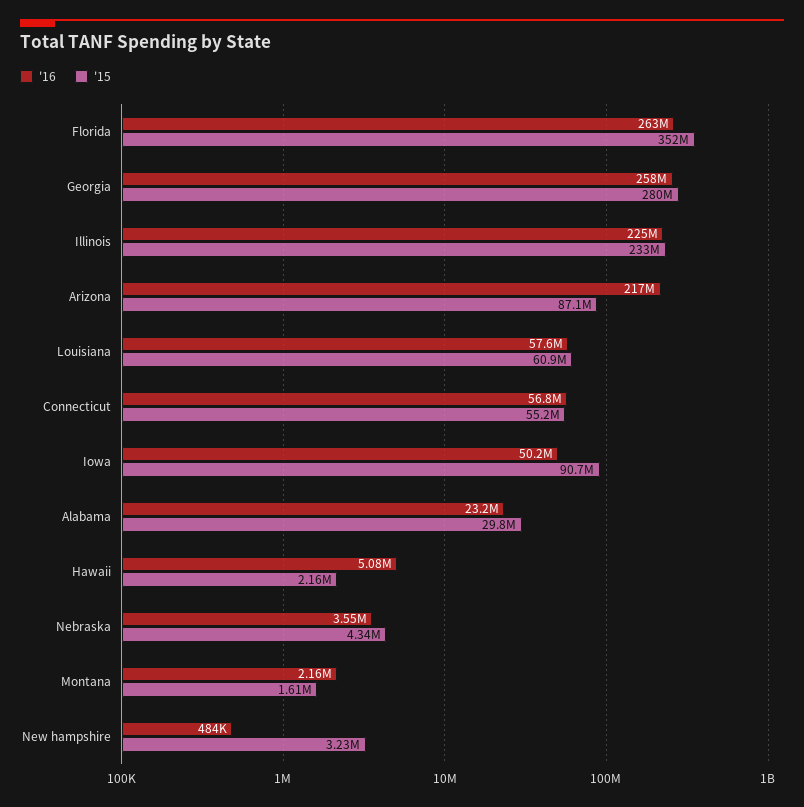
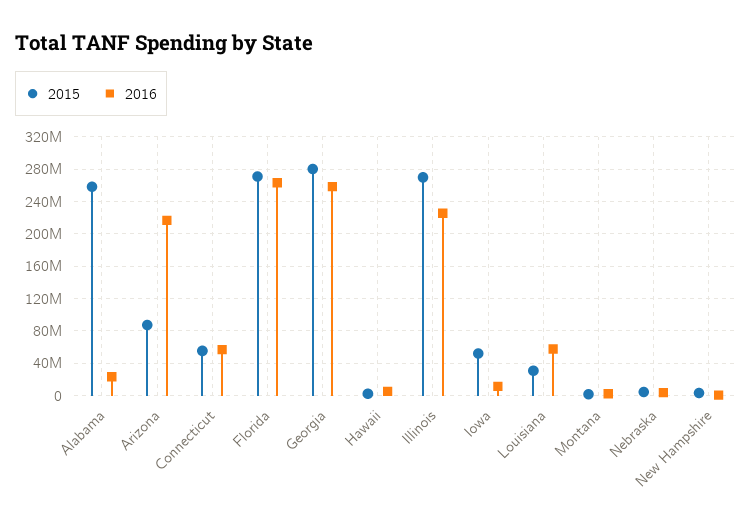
'15, Florida: 352000000 -> 270000000
'15, Illinois: 233000000 -> 270000000
'15, Louisiana: 60900000 -> 30000000
'16, Iowa: 50200000 -> 10000000
'15, Iowa: 90700000 -> 50000000
'15, Alabama: 29800000 -> 260000000

